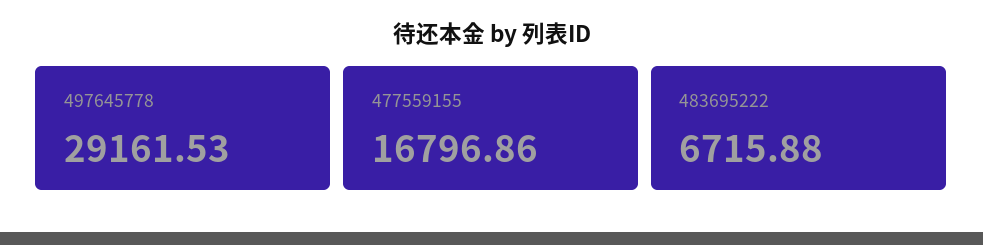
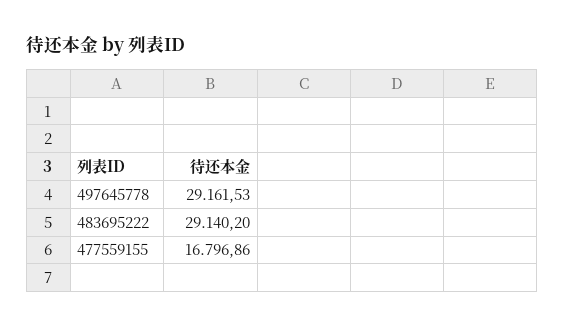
483695222: 6715.88 -> 29140.2

